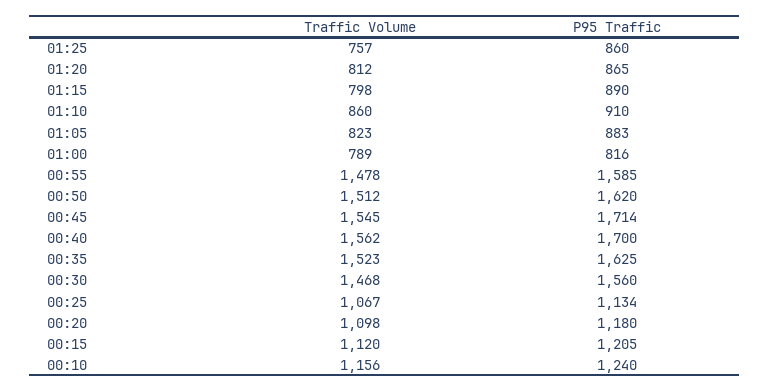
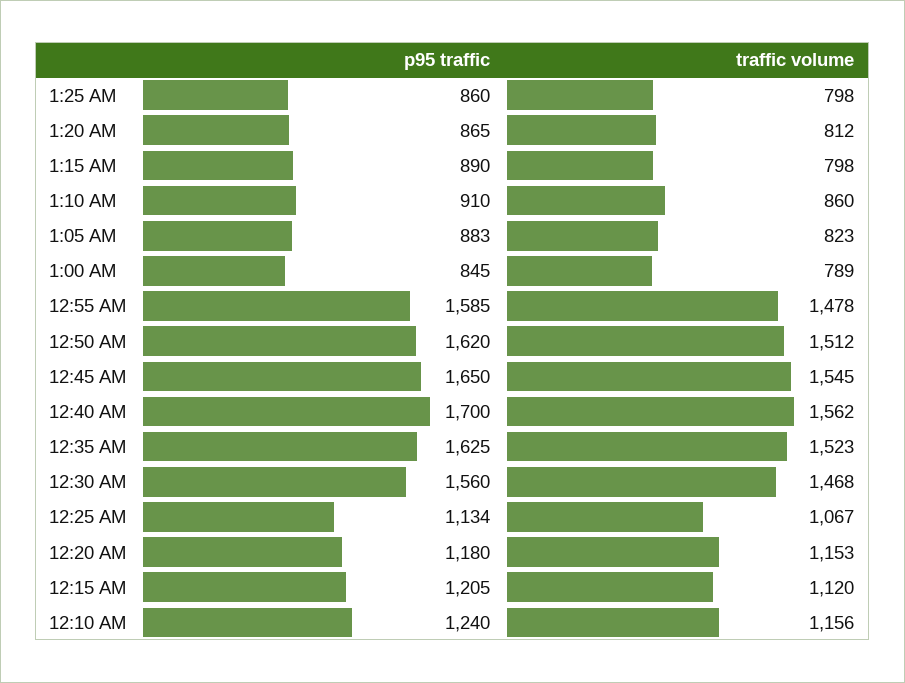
Traffic Volume, 01:25: 757 -> 798
P95 Traffic, 01:00: 816 -> 845
P95 Traffic, 00:45: 1714 -> 1650
Traffic Volume, 00:20: 1098 -> 1153

